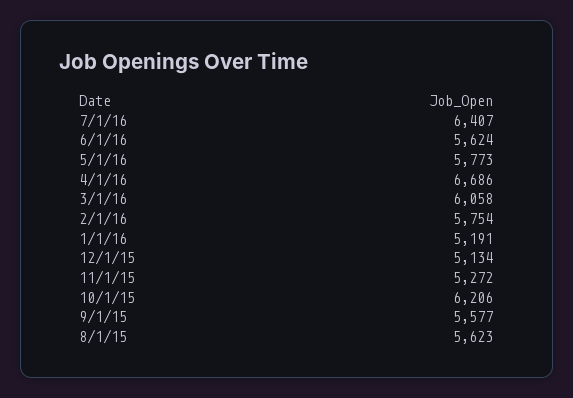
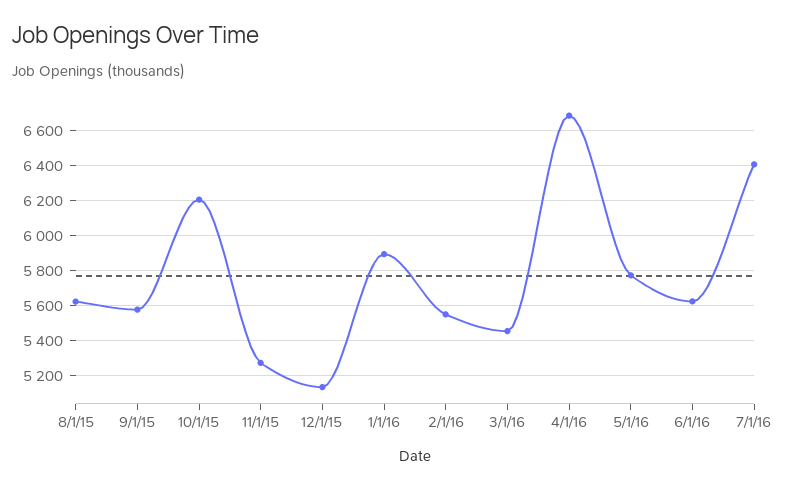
3/1/16: 6058 -> 5450
2/1/16: 5754 -> 5550
1/1/16: 5191 -> 5900

